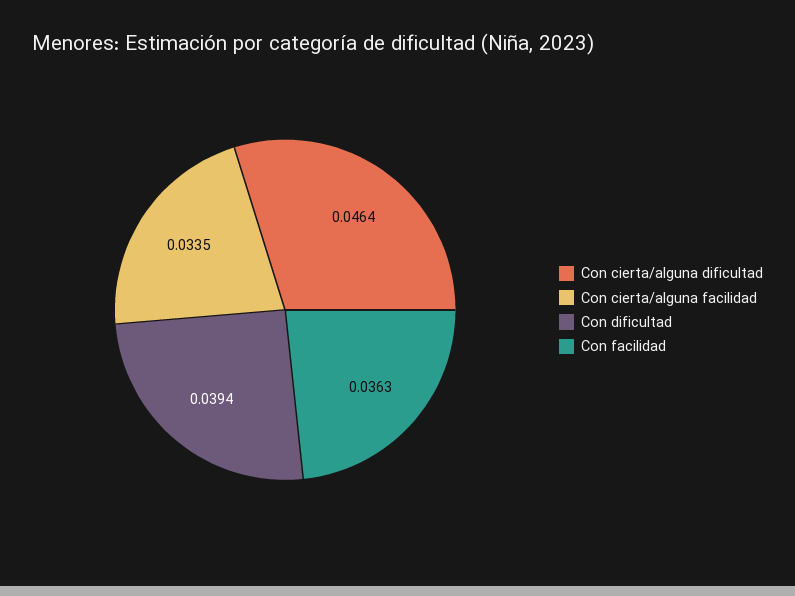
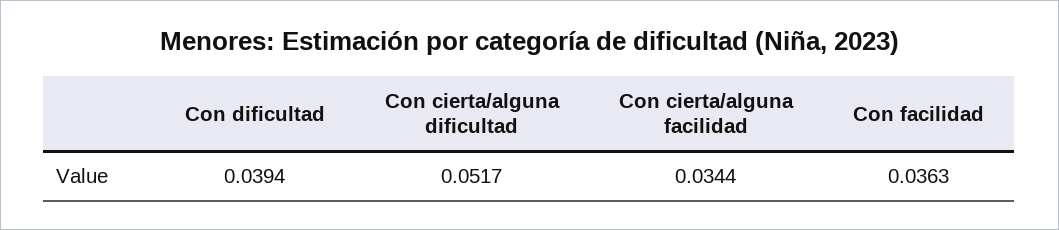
Con cierta/alguna dificultad: 0.0464 -> 0.0517
Con cierta/alguna facilidad: 0.0335 -> 0.0344

